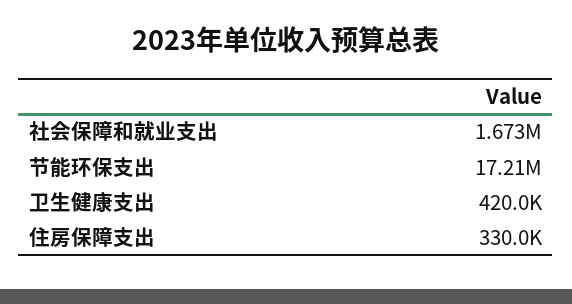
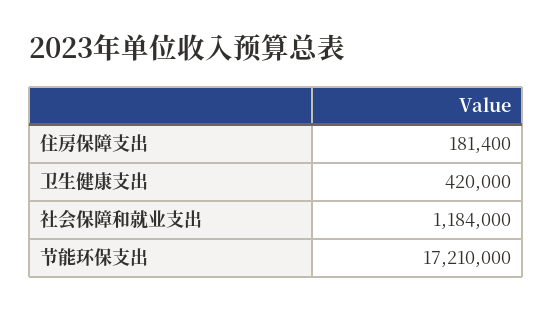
社会保障和就业支出: 1673000 -> 1184000
住房保障支出: 330000 -> 181400

